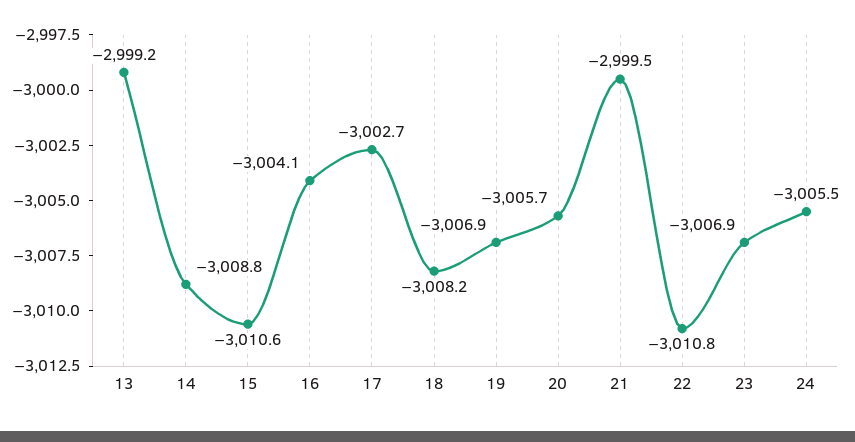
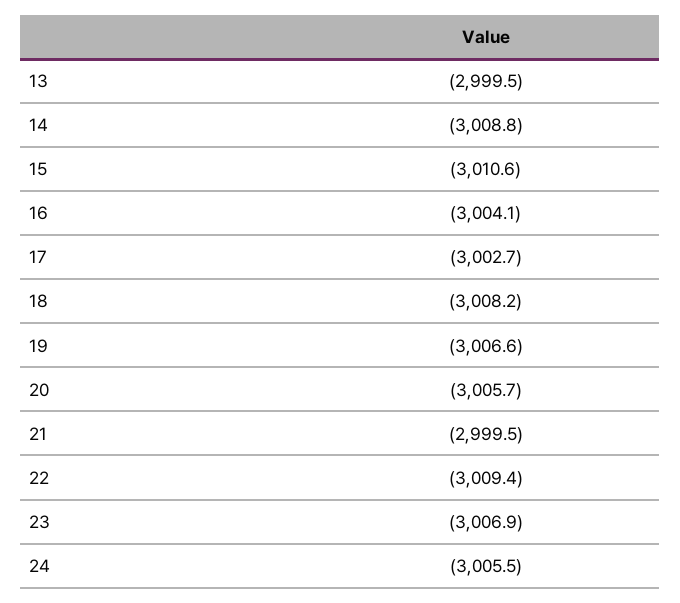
13: -2999.2 -> -2999.5
19: -3006.9 -> -3006.6
22: -3010.8 -> -3009.4

